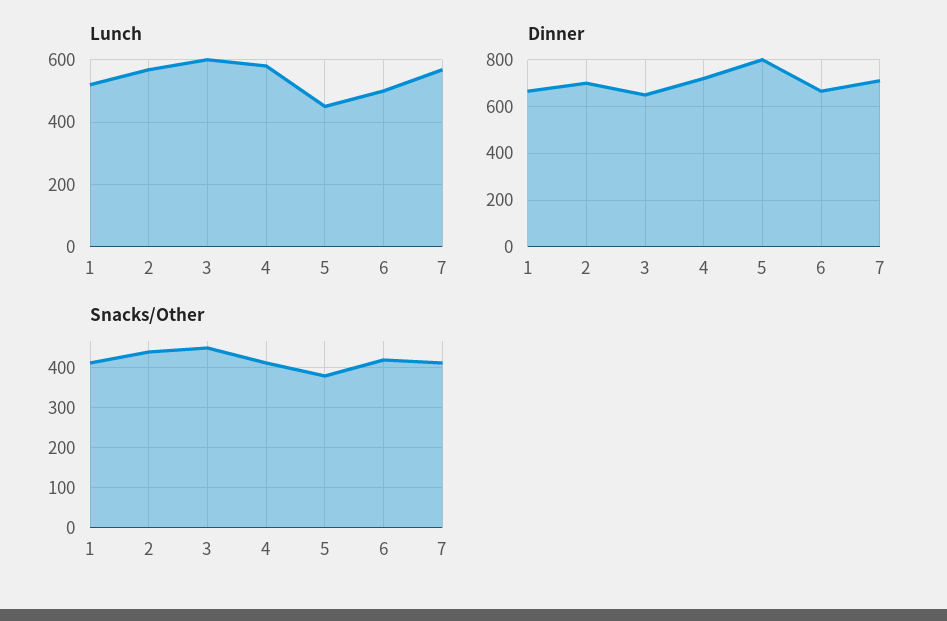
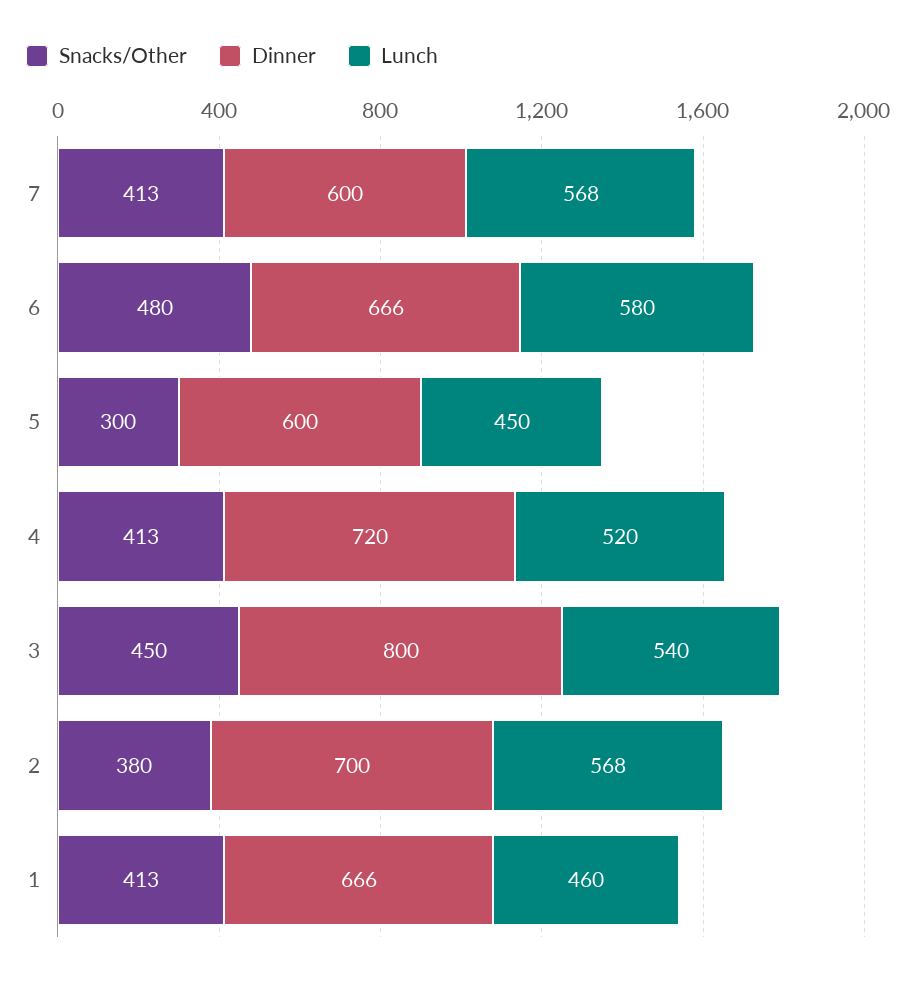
Lunch, 1: 520 -> 460
Lunch, 3: 600 -> 540
Lunch, 4: 580 -> 520
Lunch, 6: 500 -> 580
Dinner, 3: 650 -> 800
Dinner, 5: 800 -> 600
Dinner, 7: 700 -> 600
Snacks/Other, 2: 440 -> 380
Snacks/Other, 5: 380 -> 300
Snacks/Other, 6: 420 -> 480

